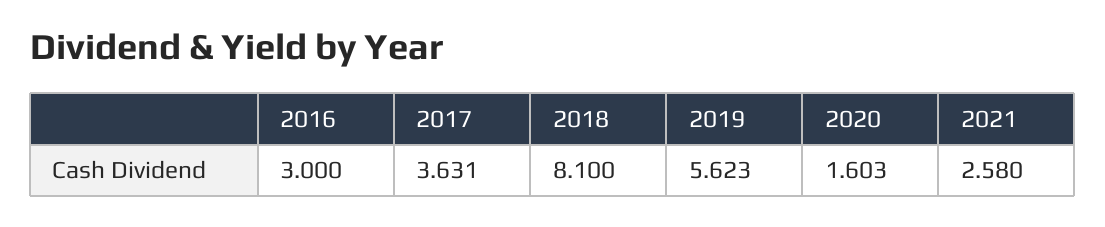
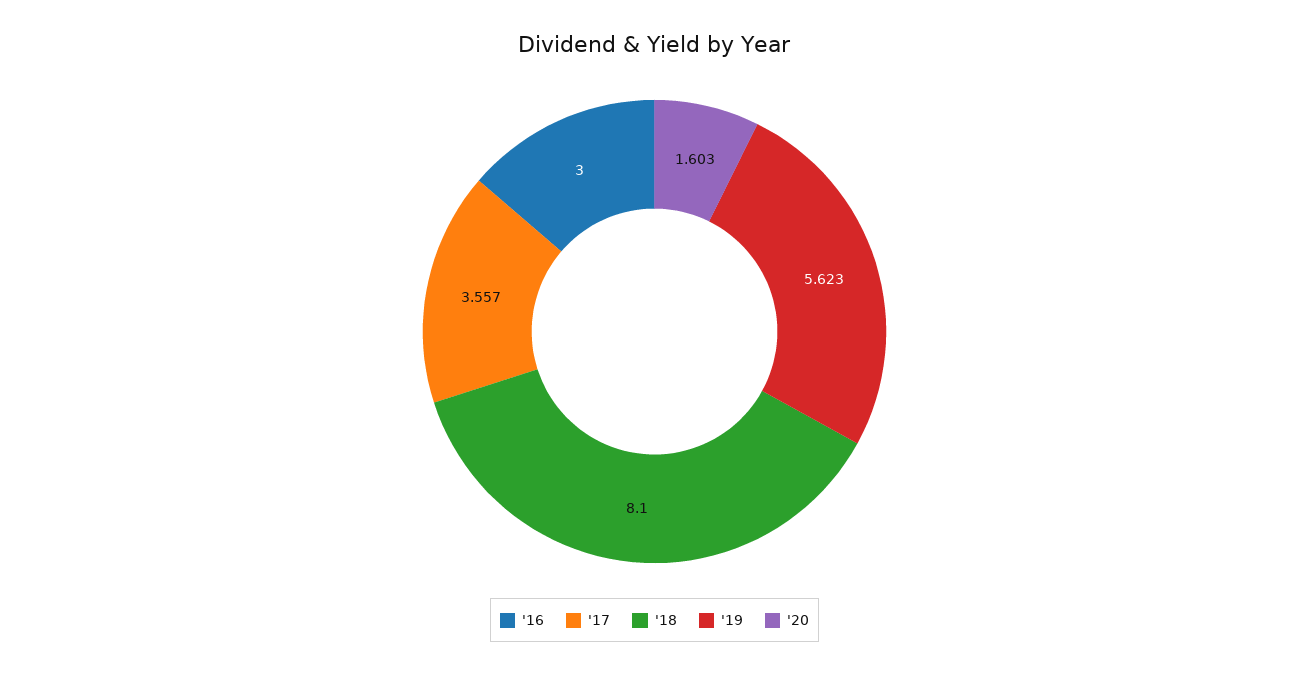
2017: 3.631 -> 3.557
2021: 2.58 -> none

